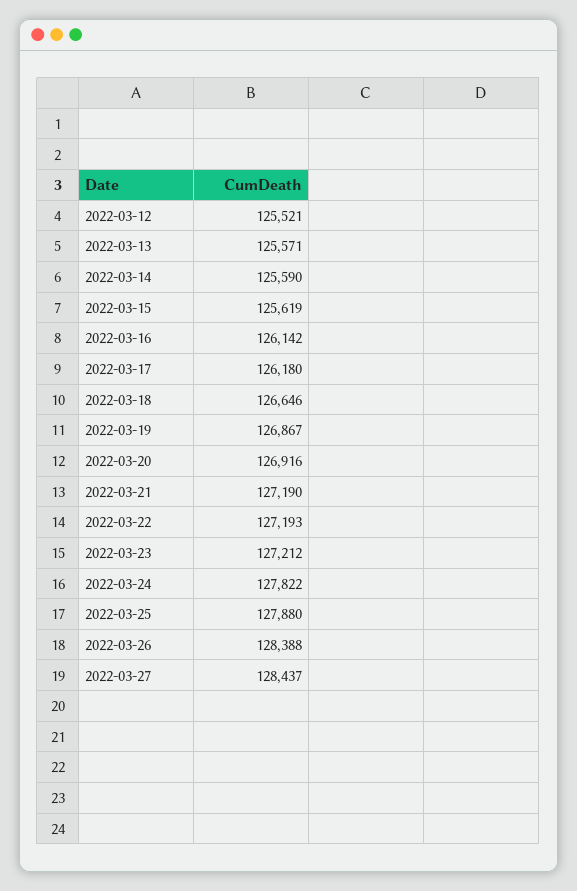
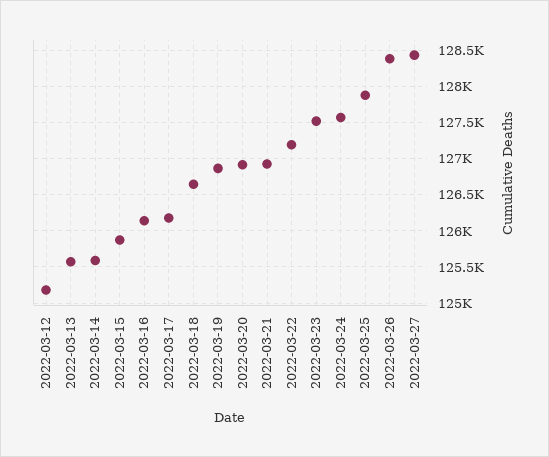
2022-03-12: 125521 -> 125200
2022-03-15: 125619 -> 125900
2022-03-21: 127190 -> 126900
2022-03-23: 127212 -> 127500
2022-03-24: 127822 -> 127600

